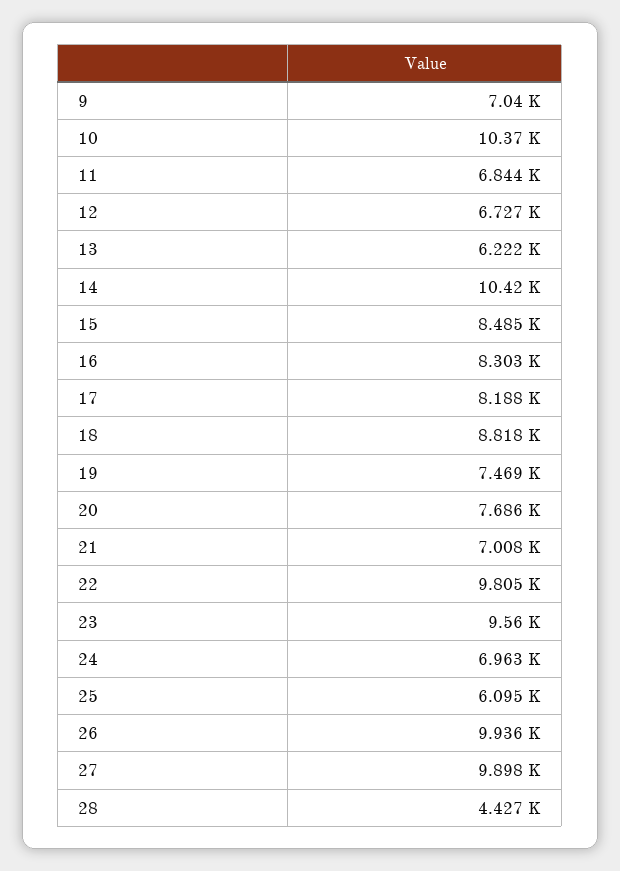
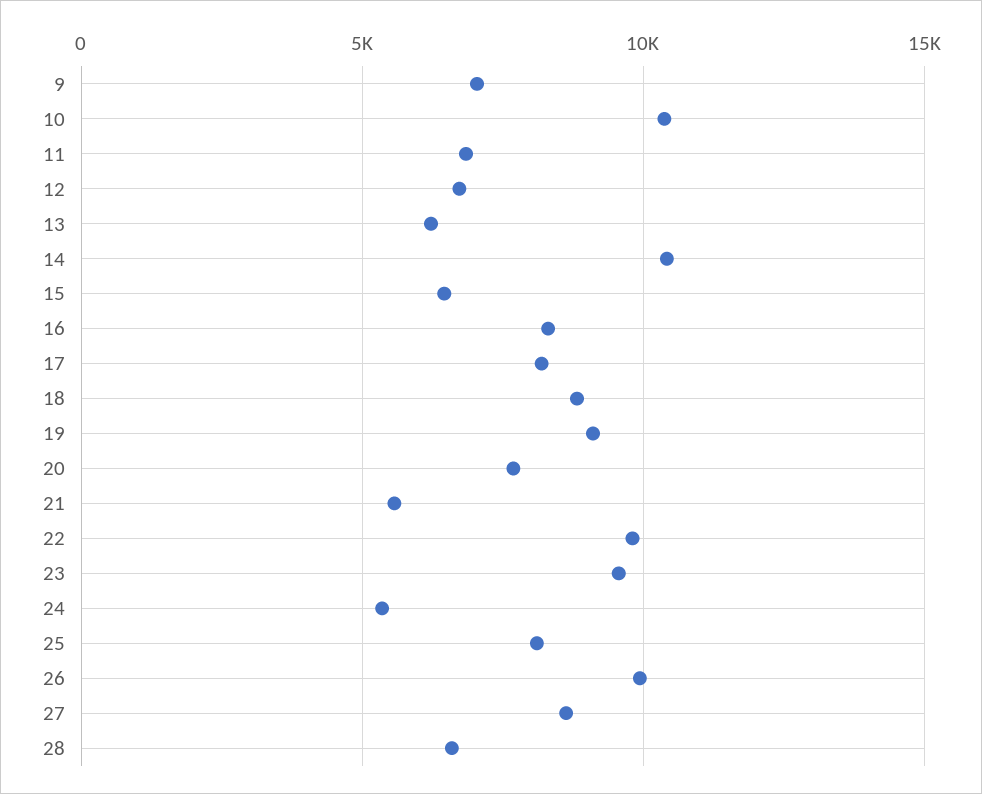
15: 8485 -> 6500
19: 7469 -> 9000
21: 7008 -> 5500
24: 6963 -> 5500
25: 6095 -> 8000
27: 9898 -> 8500
28: 4427 -> 6500

